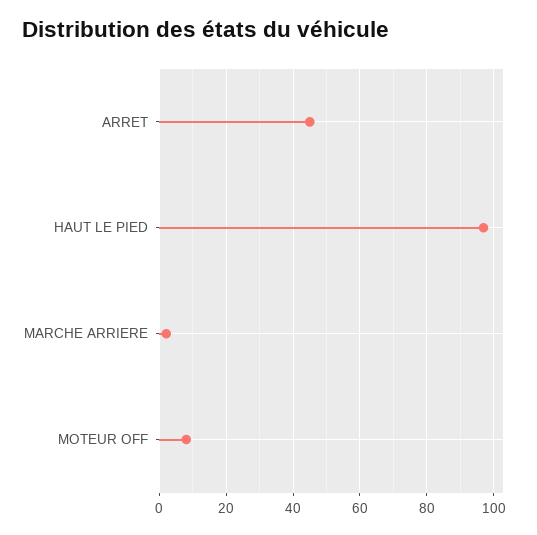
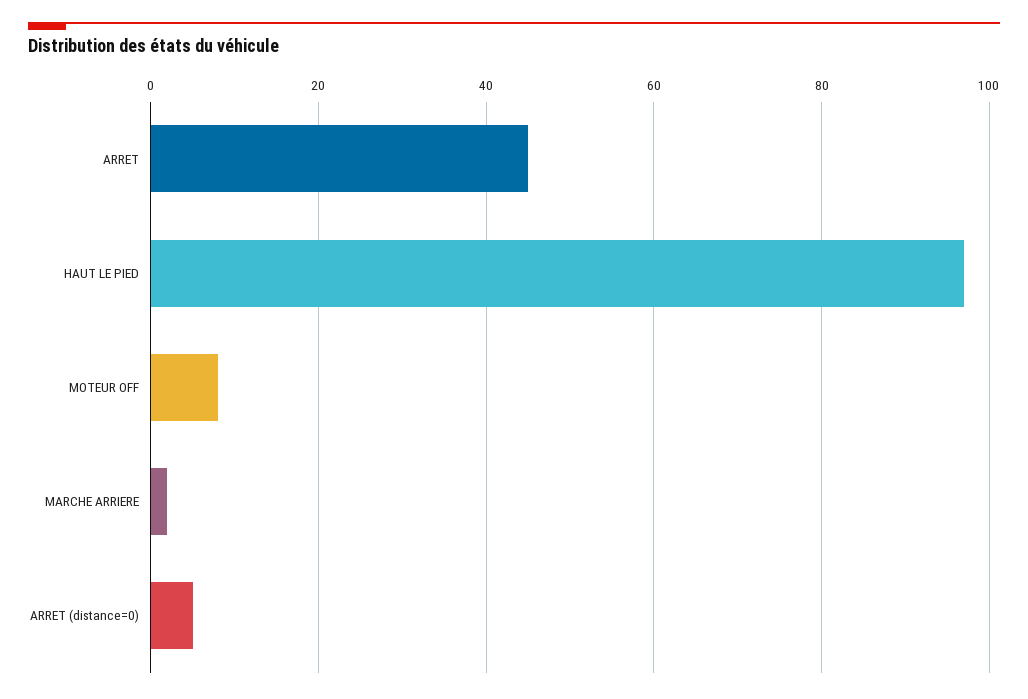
ARRET (distance=0): none -> 5

